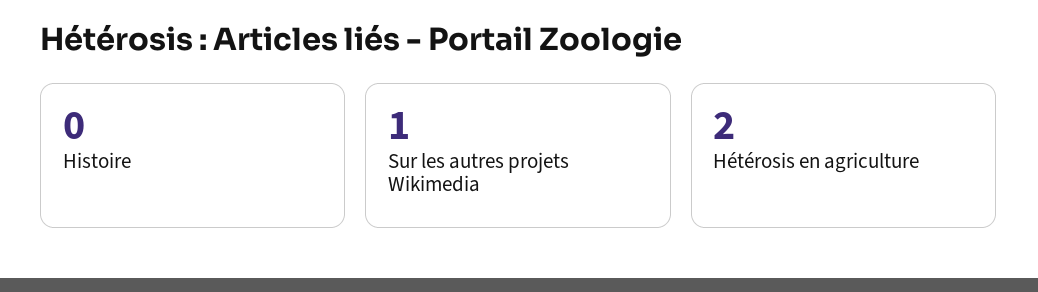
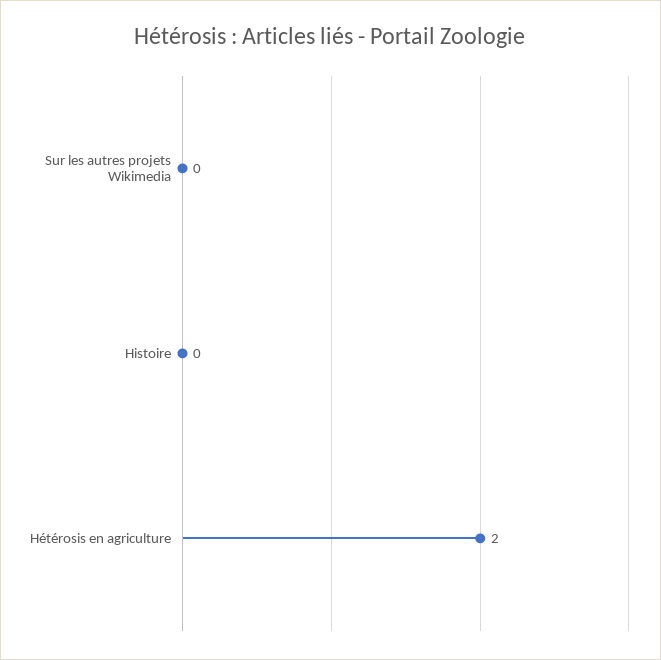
Sur les autres projets Wikimedia: 1 -> 0

